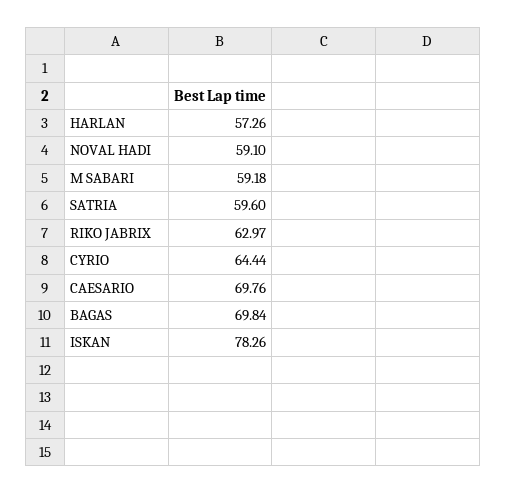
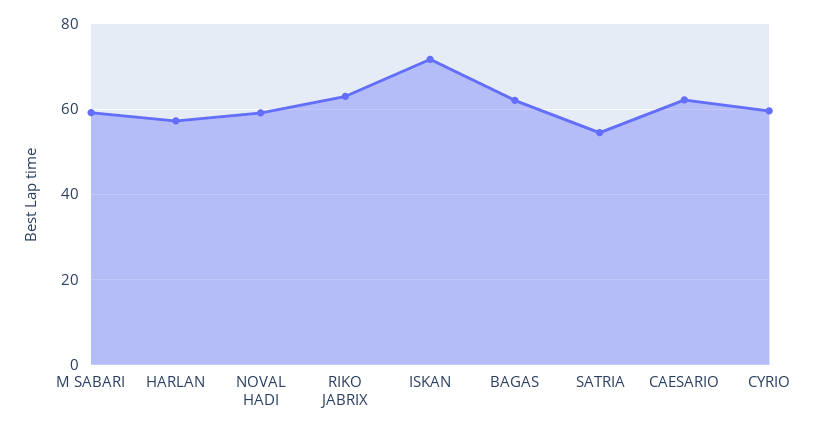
SATRIA: 59.6 -> 54
CYRIO: 64.44 -> 60
CAESARIO: 69.76 -> 62
BAGAS: 69.84 -> 62
ISKAN: 78.26 -> 72

